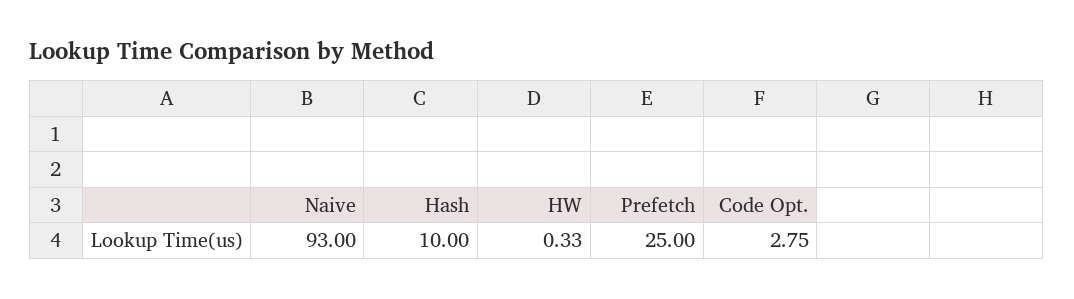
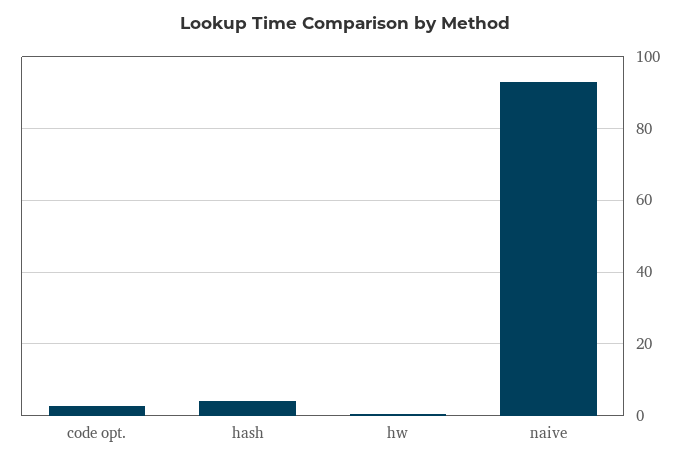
Hash: 10 -> 4
Prefetch: 25 -> none

